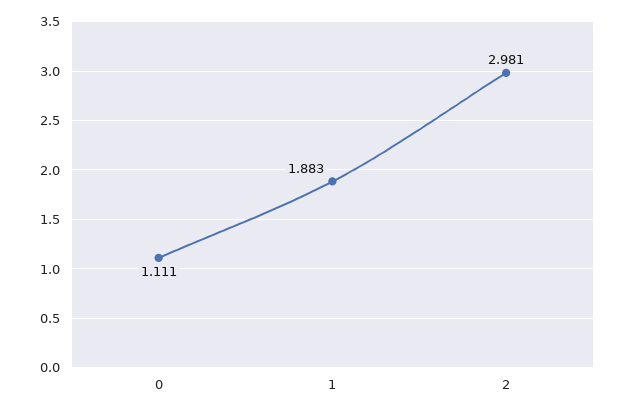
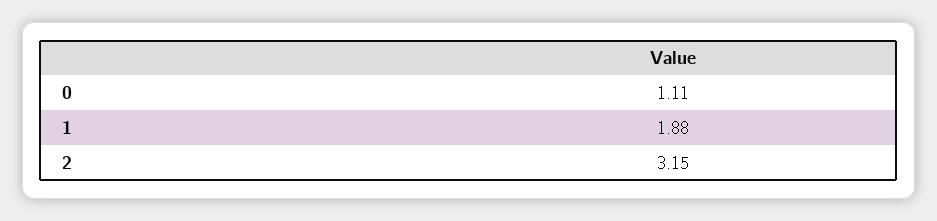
2: 2.981 -> 3.15

